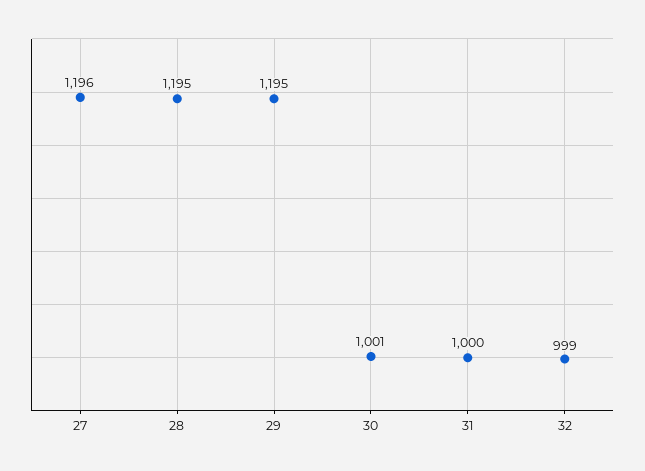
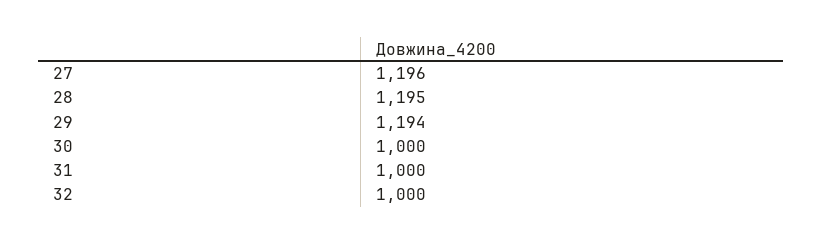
29: 1195 -> 1194
30: 1001 -> 1000
32: 999 -> 1000

